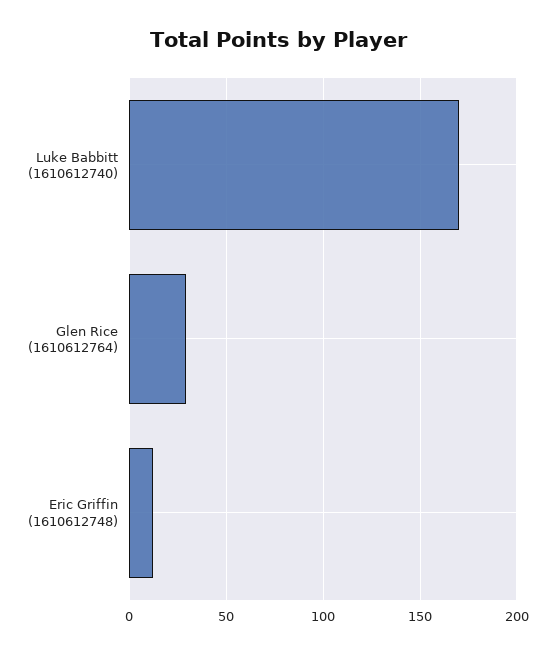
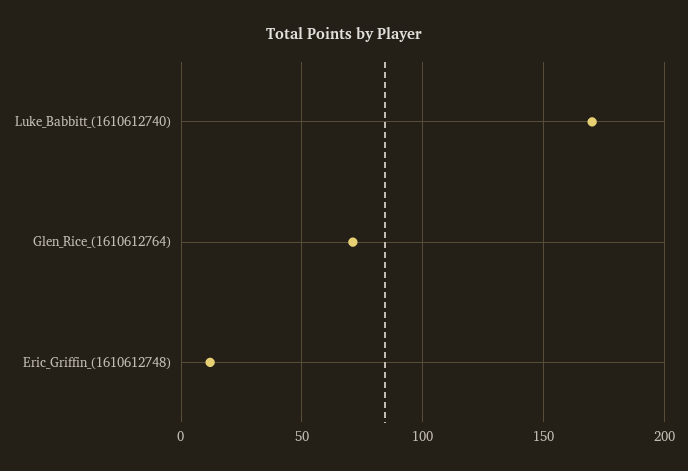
Glen Rice (1610612764): 30 -> 70

